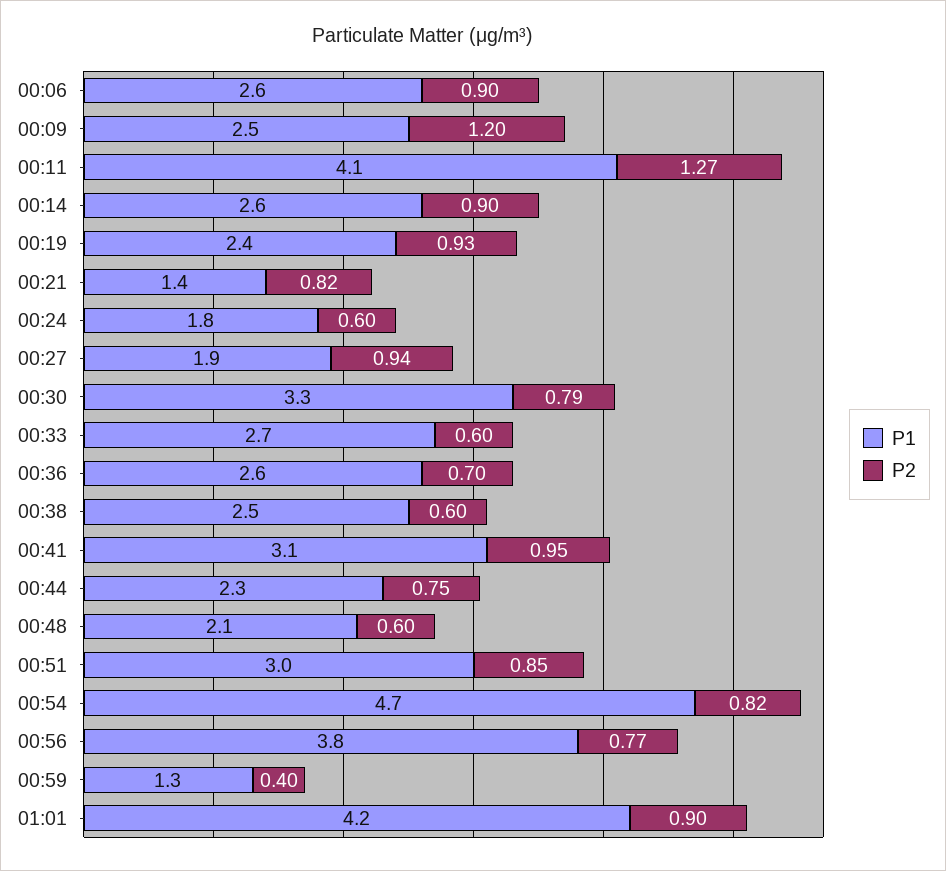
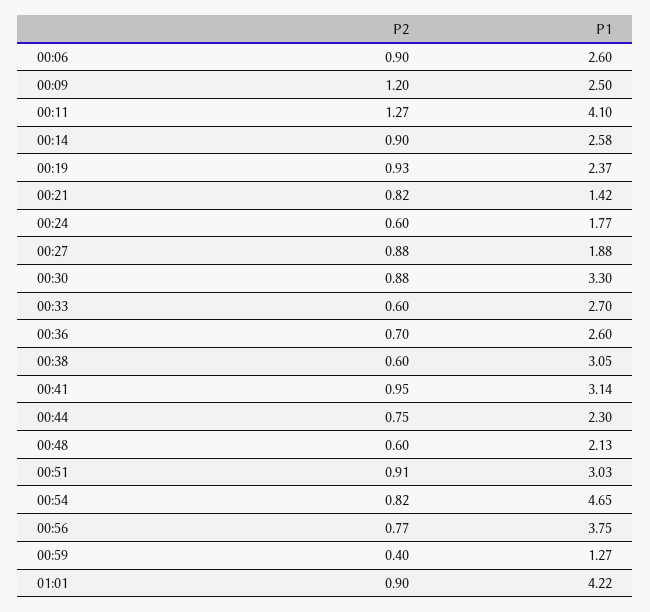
P2, 00:27: 0.94 -> 0.88
P2, 00:30: 0.79 -> 0.88
P1, 00:38: 2.5 -> 3.05
P2, 00:51: 0.85 -> 0.91

